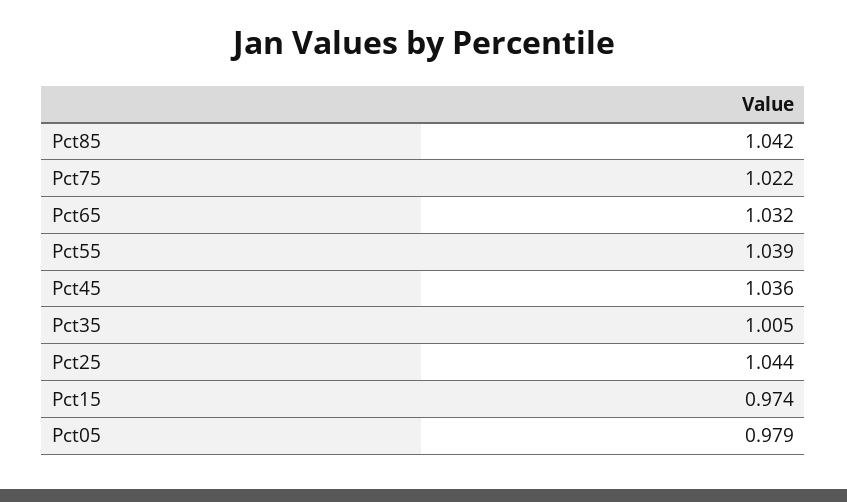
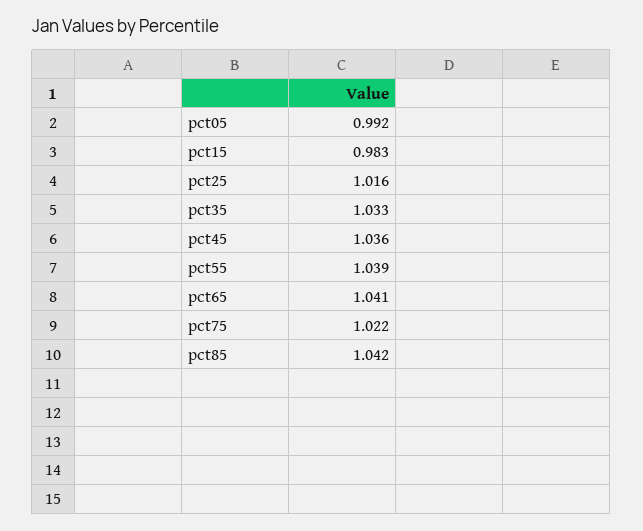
Pct65: 1.032 -> 1.041
Pct35: 1.005 -> 1.033
Pct25: 1.044 -> 1.016
Pct15: 0.974 -> 0.983
Pct05: 0.979 -> 0.992

